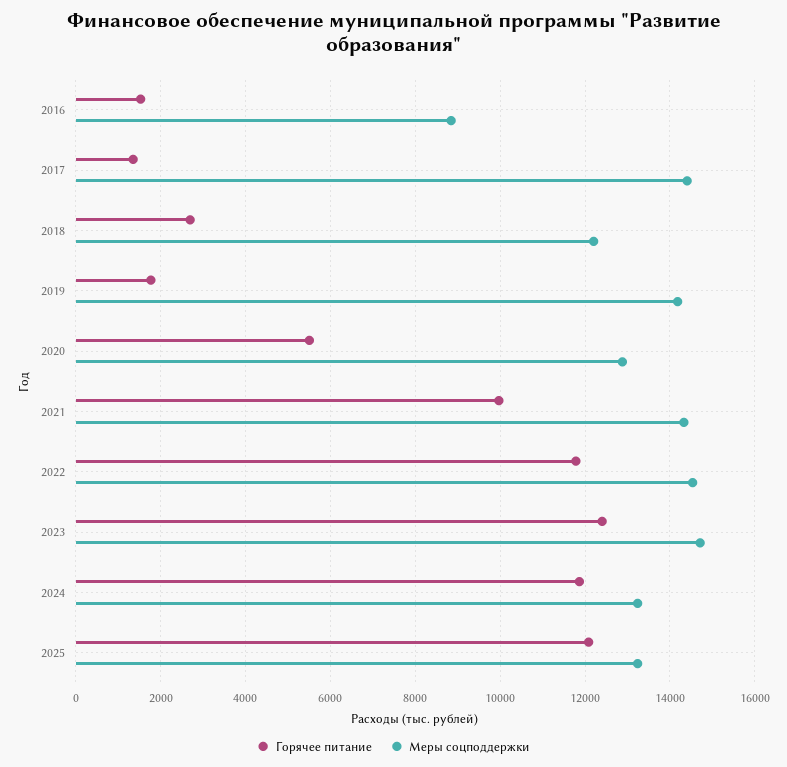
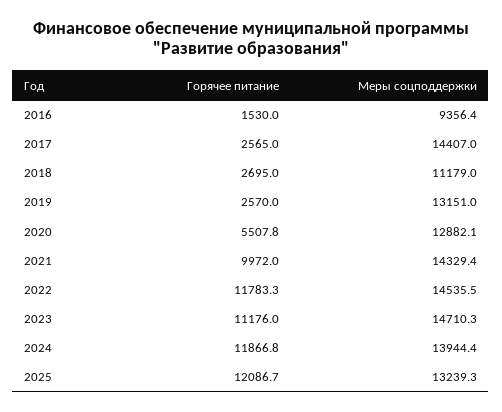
Меры соцподдержки, 2016: 8800 -> 9356.4
Горячее питание, 2017: 1400 -> 2565
Меры соцподдержки, 2018: 12200 -> 11179
Горячее питание, 2019: 1800 -> 2570
Меры соцподдержки, 2019: 14200 -> 13151
Горячее питание, 2023: 12400 -> 11176
Меры соцподдержки, 2024: 13200 -> 13944.4

